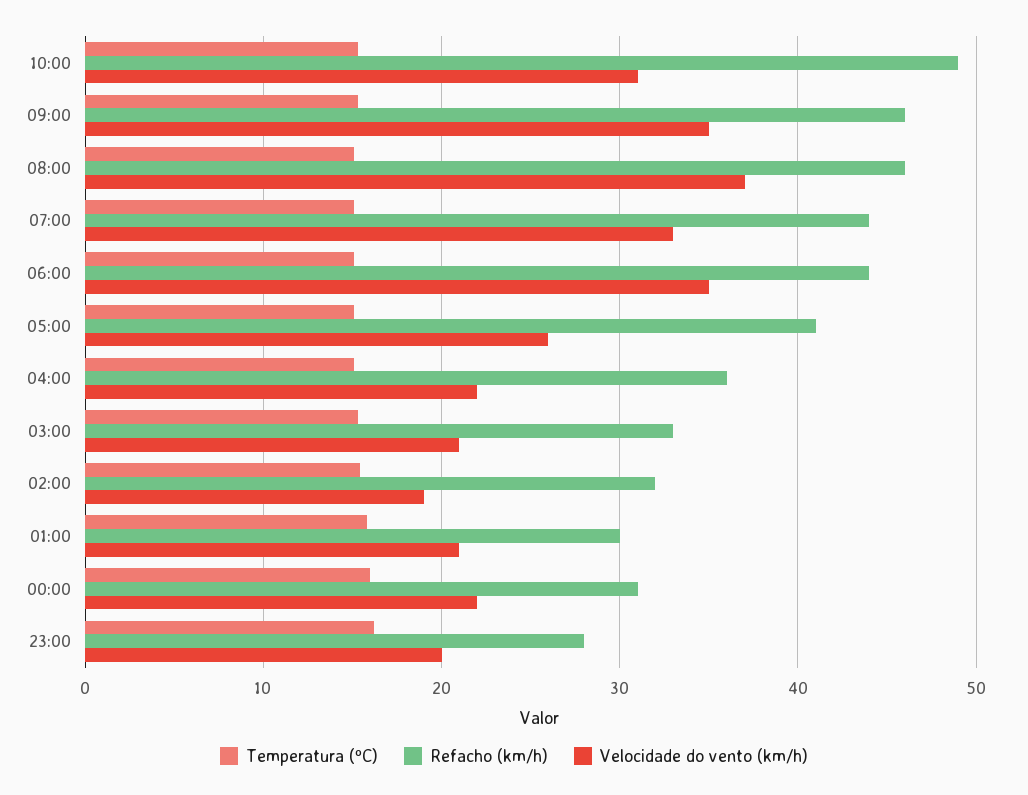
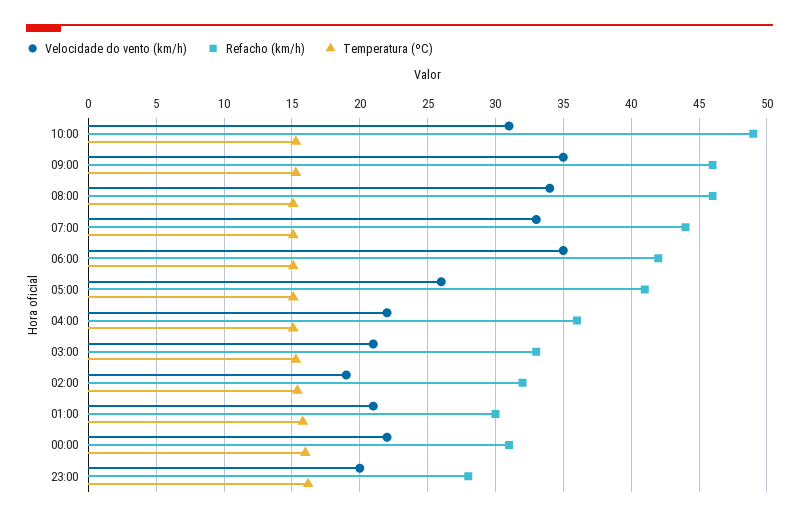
Velocidade do vento (km/h), 08:00: 37 -> 34
Refacho (km/h), 06:00: 44 -> 42

